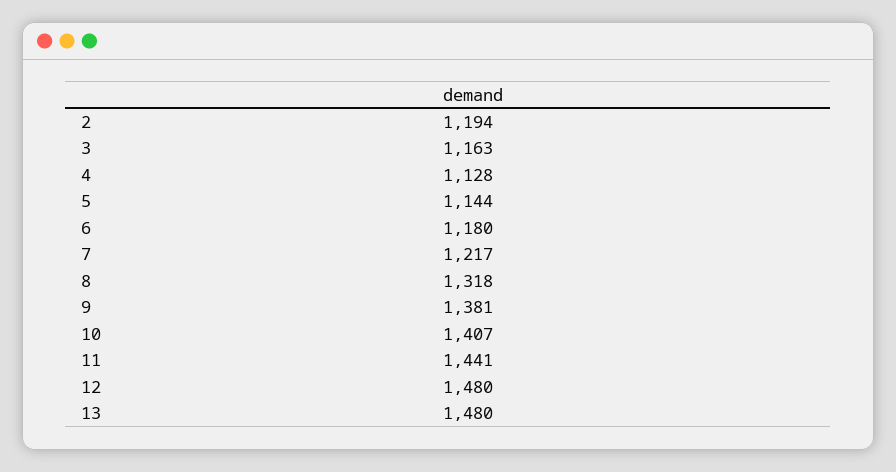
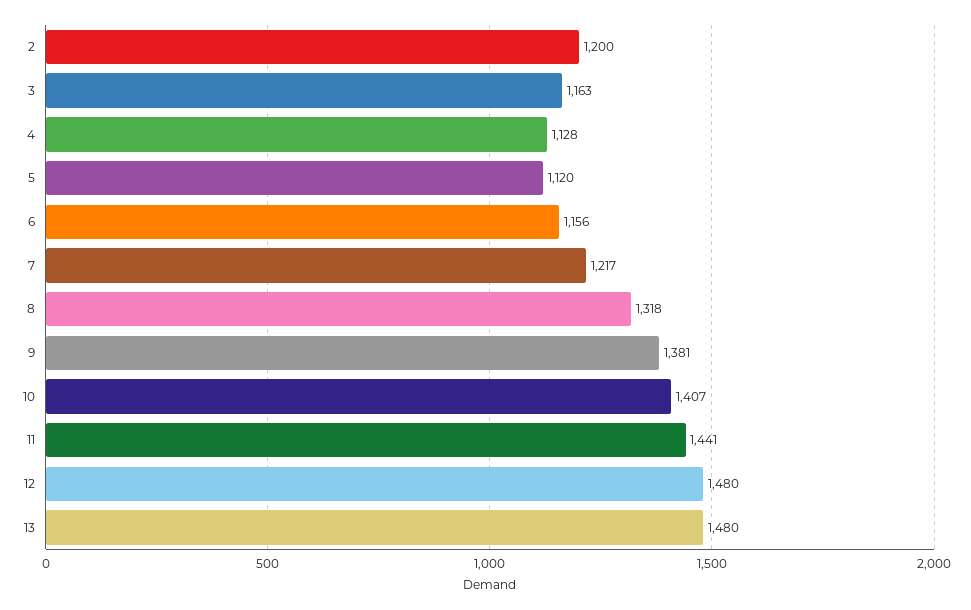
2: 1194 -> 1200
5: 1144 -> 1120
6: 1180 -> 1156

